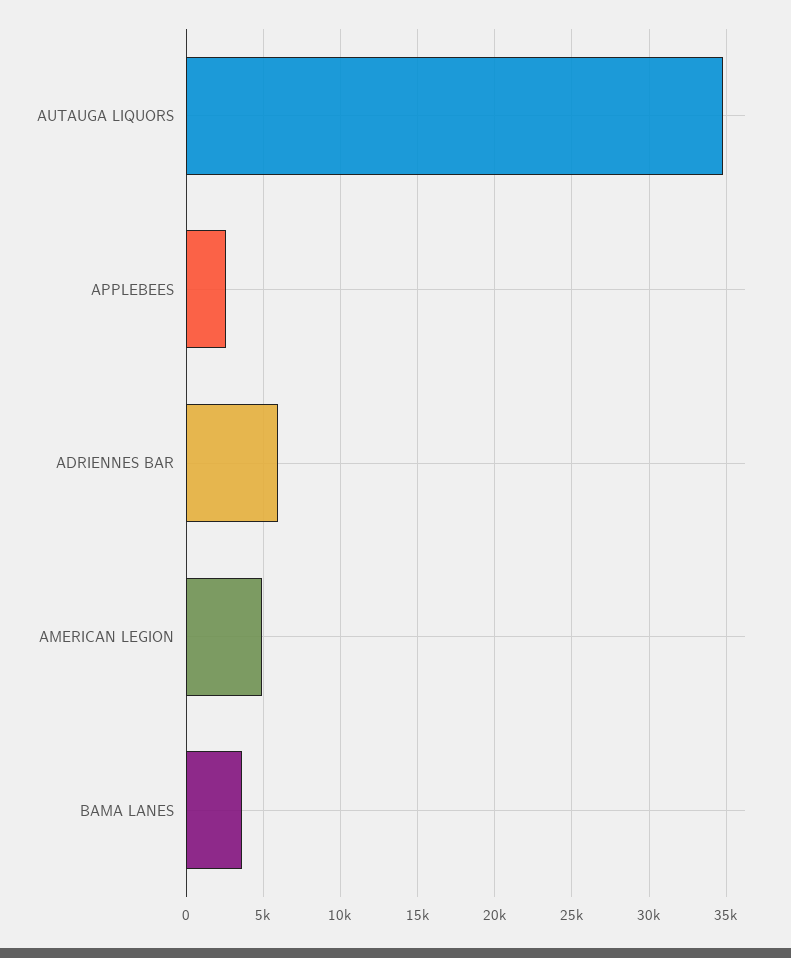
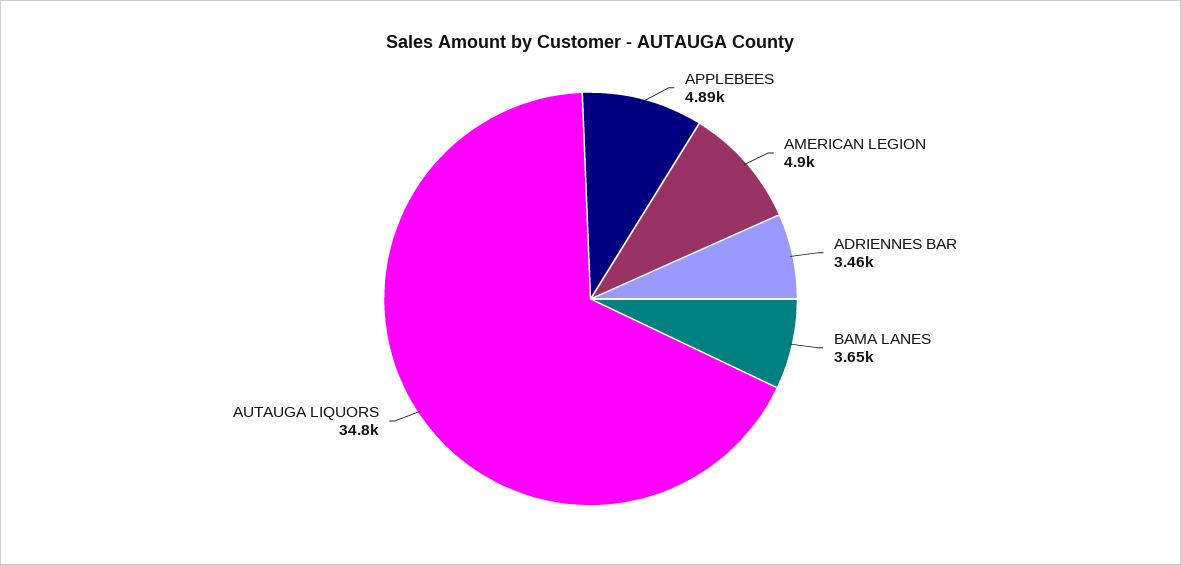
APPLEBEES: 2500 -> 4890
ADRIENNES BAR: 6000 -> 3460

